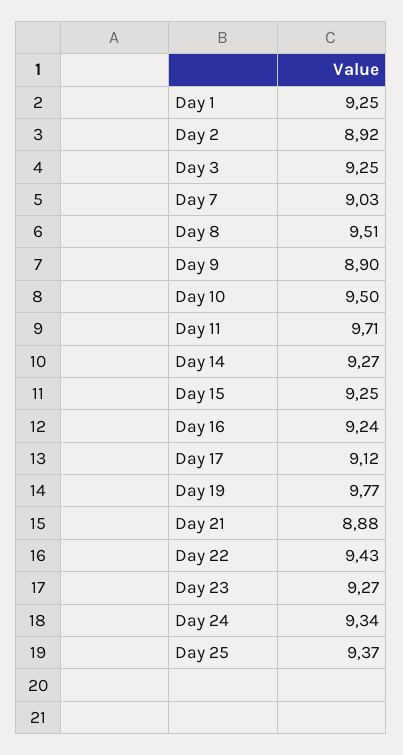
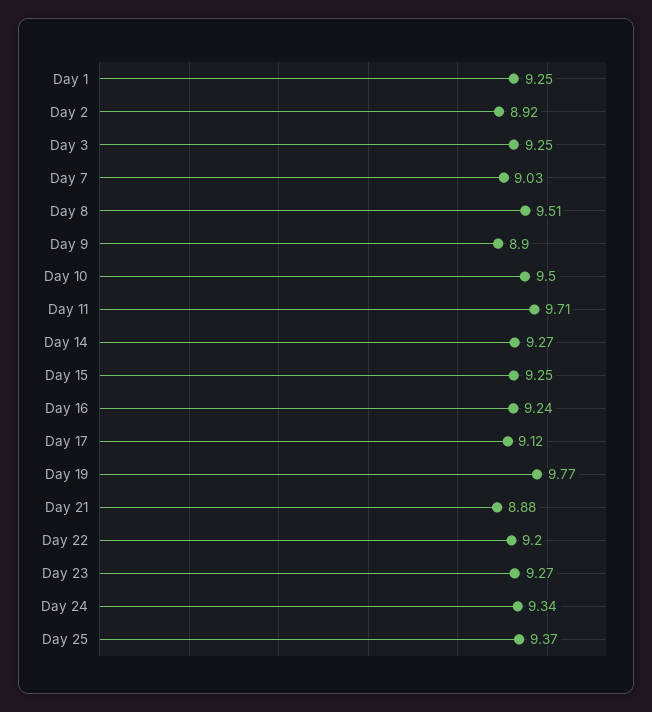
Day 22: 9.43 -> 9.2

